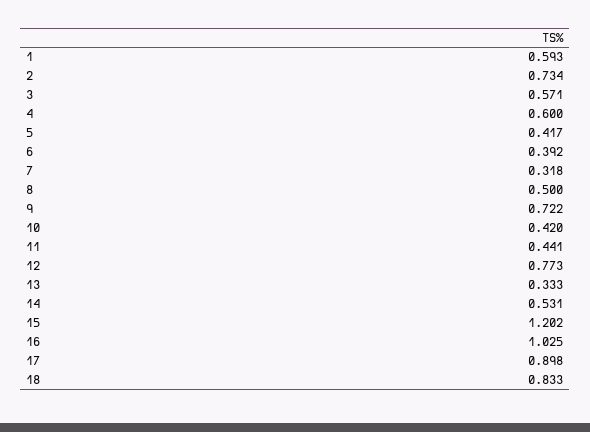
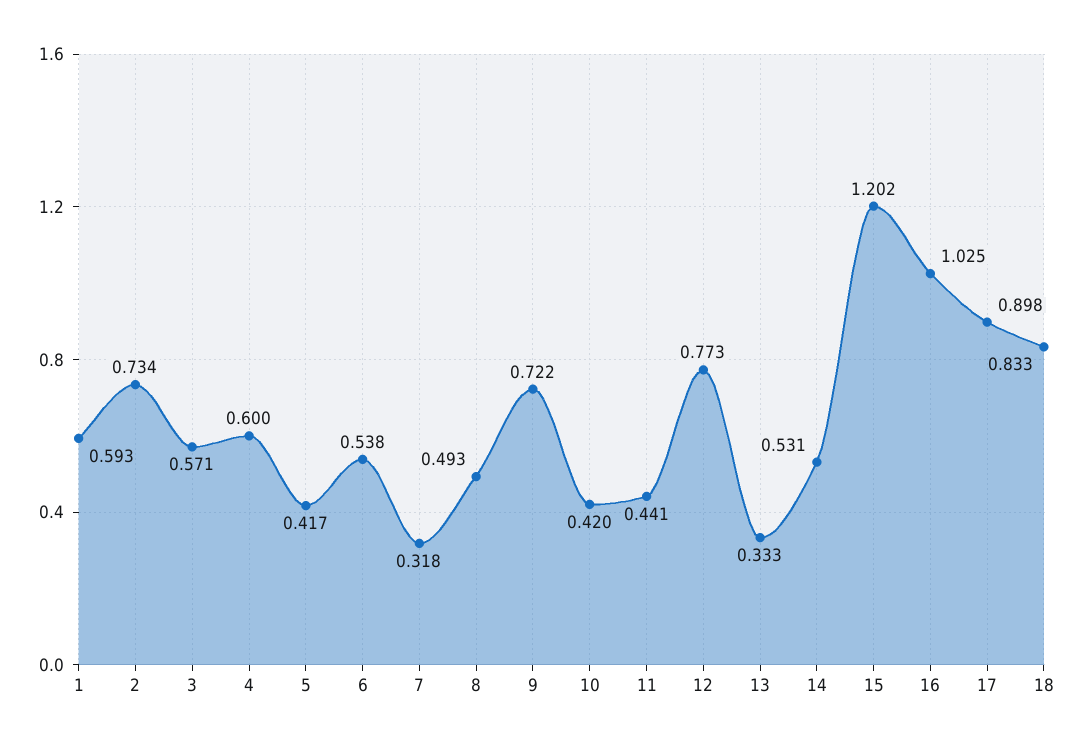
6: 0.392 -> 0.538
8: 0.5 -> 0.493

